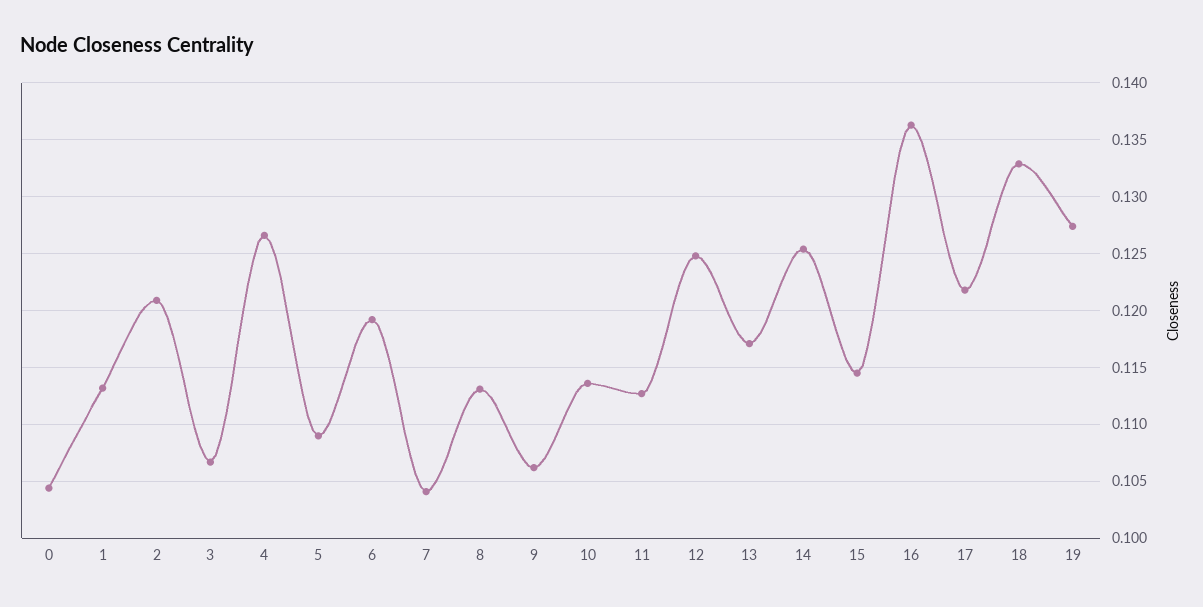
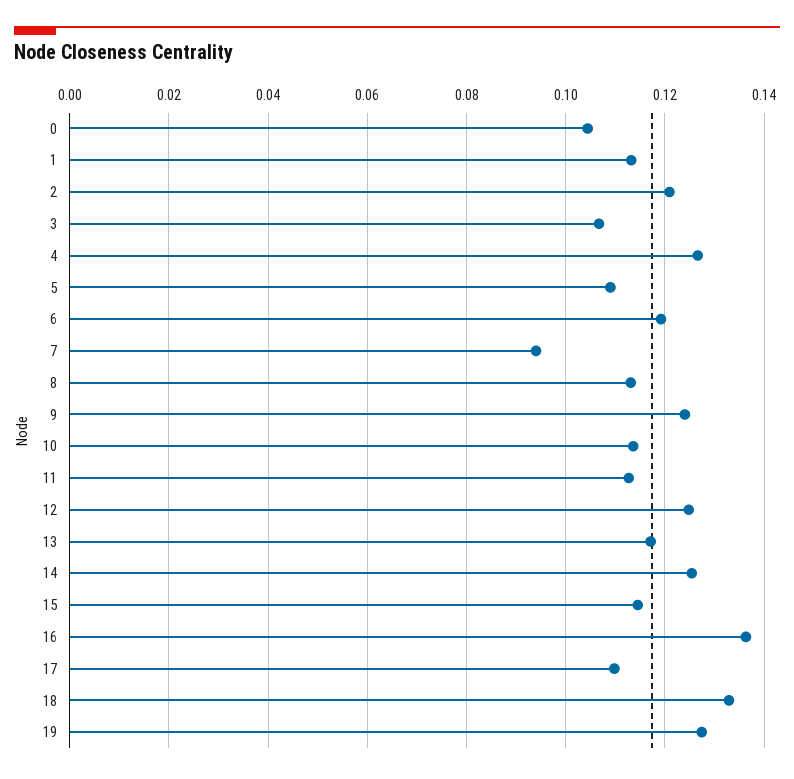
7: 0.104 -> 0.094
9: 0.106 -> 0.124
17: 0.122 -> 0.11

